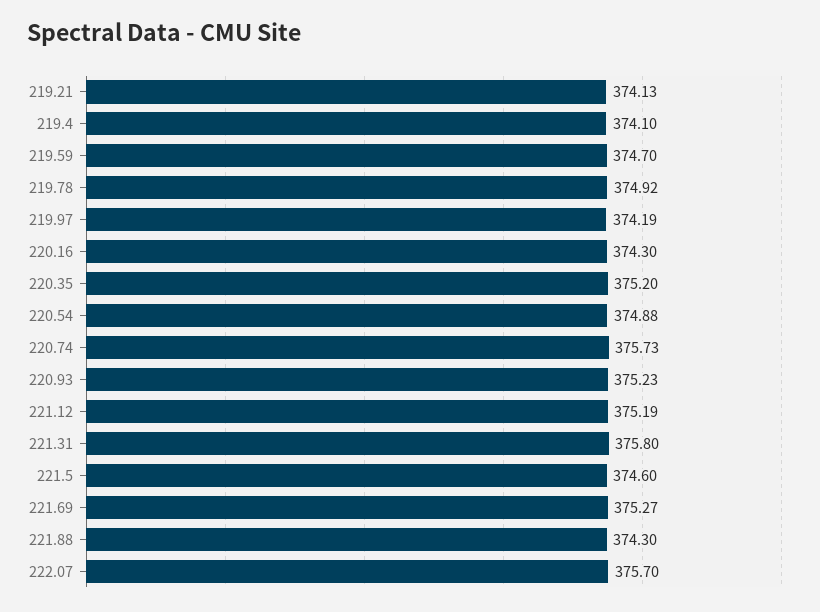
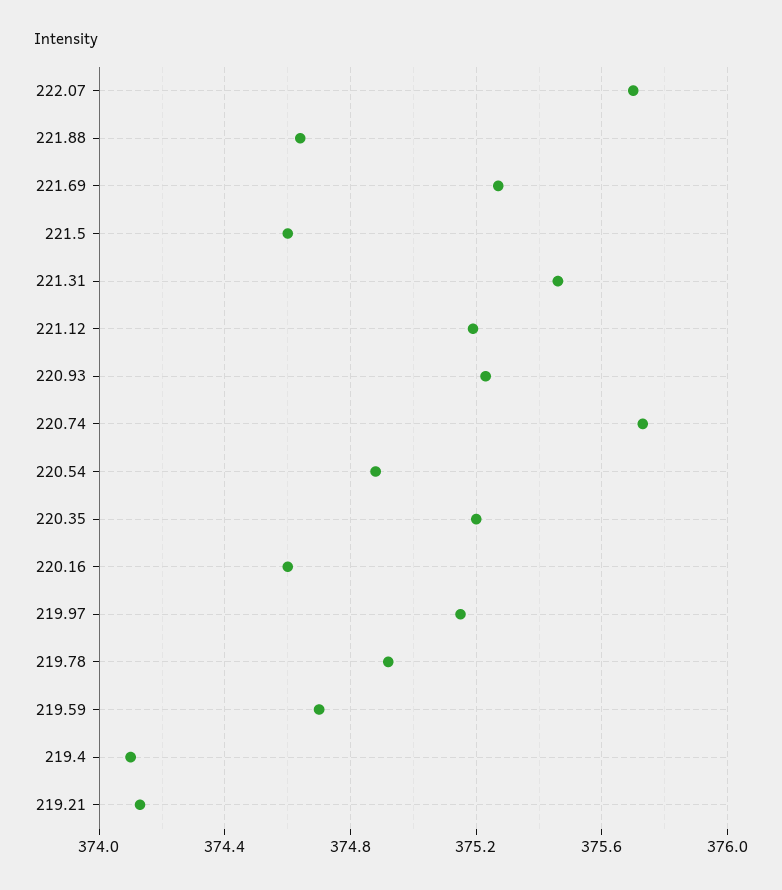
219.97: 374.19 -> 375.15
220.16: 374.3 -> 374.6
221.31: 375.8 -> 375.45
221.88: 374.3 -> 374.65

